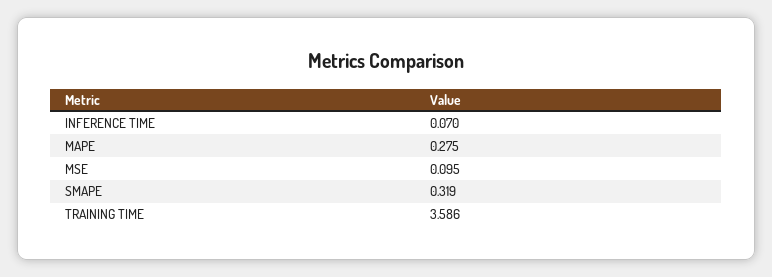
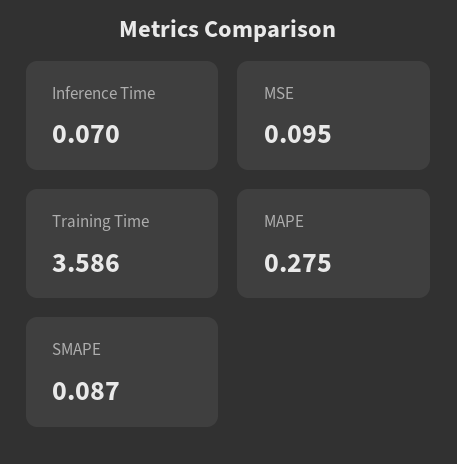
SMAPE: 0.319 -> 0.087

